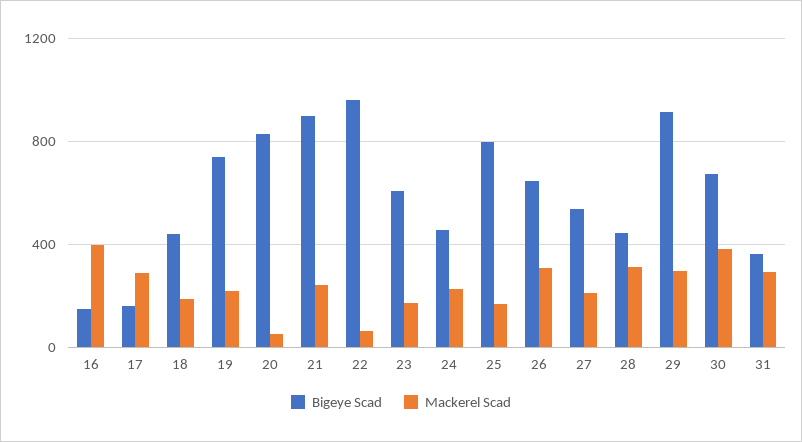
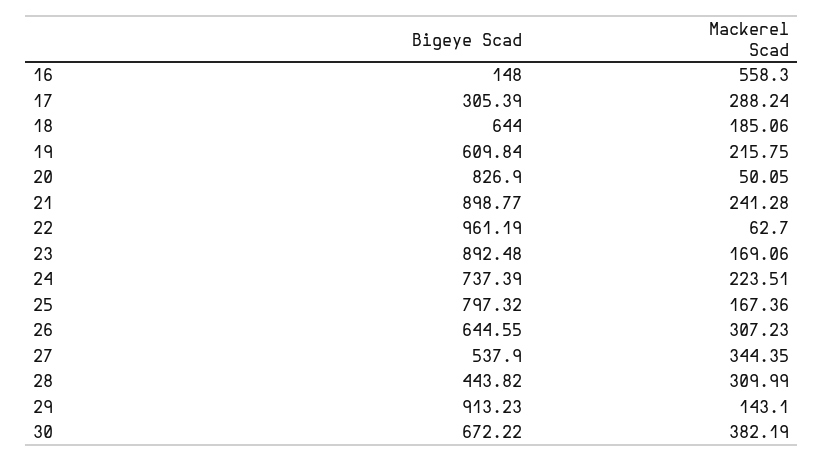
Mackerel Scad, 16: 400 -> 558.3
Bigeye Scad, 17: 150 -> 305.39
Bigeye Scad, 18: 450 -> 644
Bigeye Scad, 19: 750 -> 609.84
Bigeye Scad, 23: 600 -> 892.48
Bigeye Scad, 24: 450 -> 737.39
Mackerel Scad, 27: 200 -> 344.35
Mackerel Scad, 29: 300 -> 143.1
Bigeye Scad, 31: 350 -> none
Mackerel Scad, 31: 300 -> none

